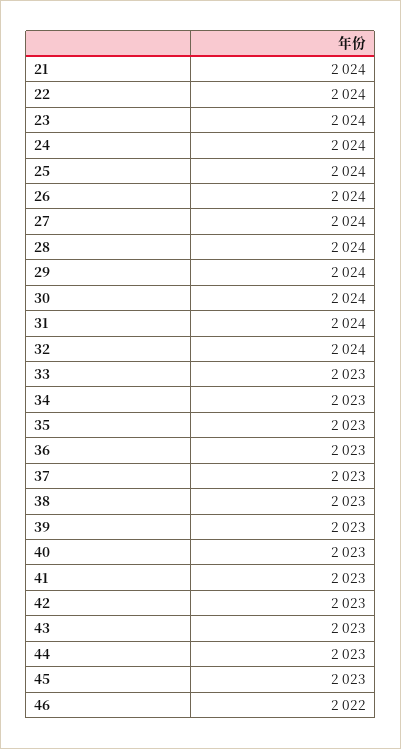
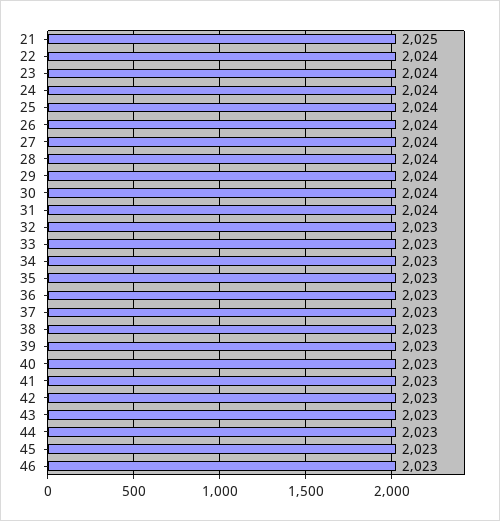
21: 2024 -> 2025
32: 2024 -> 2023
46: 2022 -> 2023

